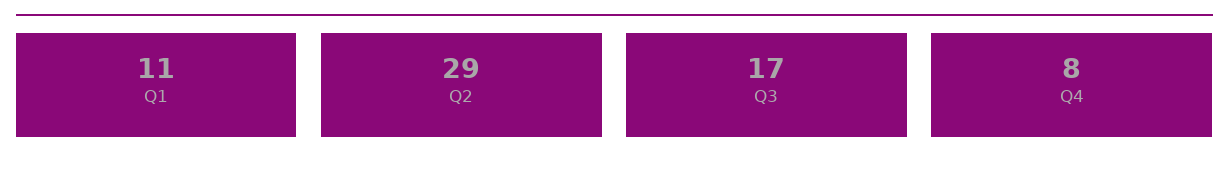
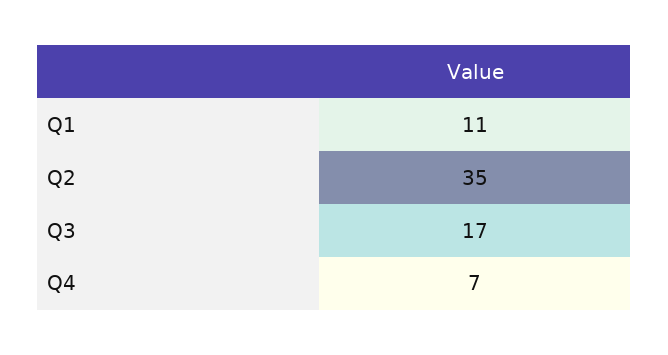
Q2: 29 -> 35
Q4: 8 -> 7

